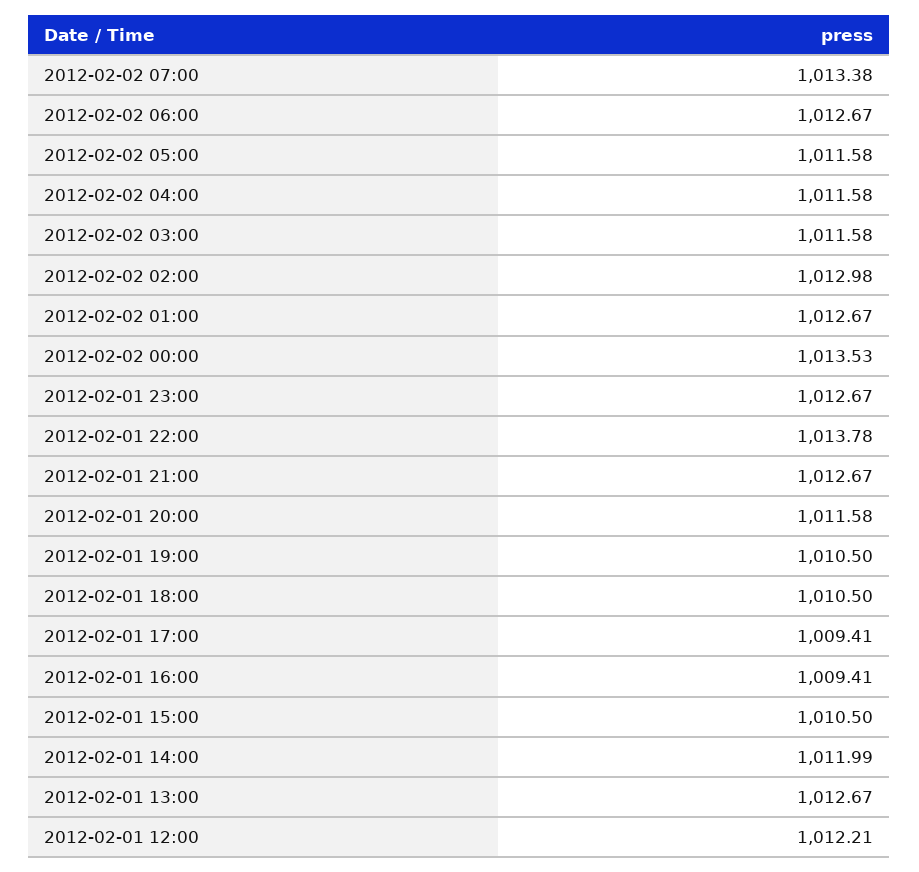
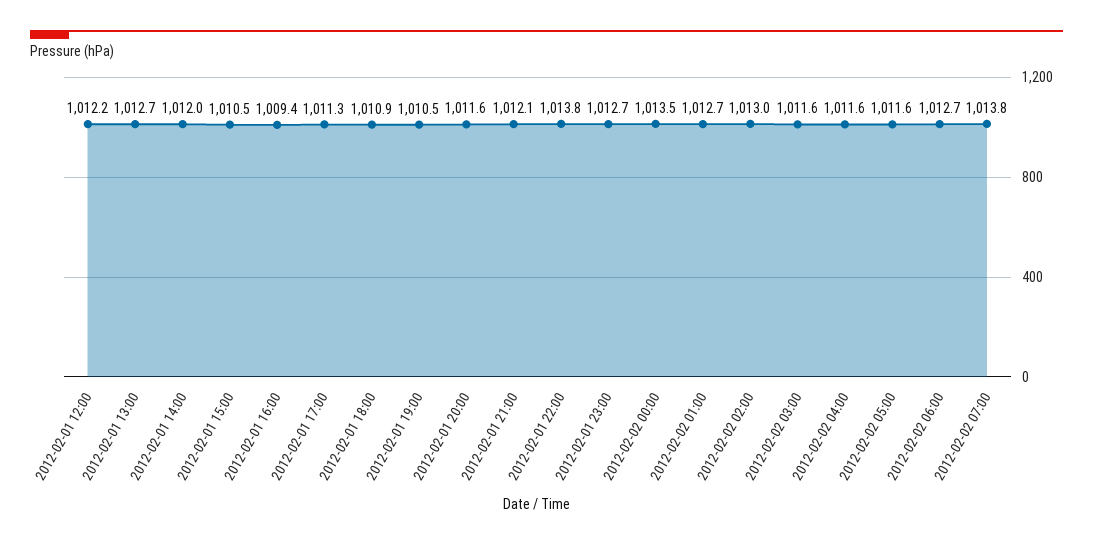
2012-02-02 07:00: 1013.38 -> 1013.8
2012-02-01 21:00: 1012.67 -> 1012.1
2012-02-01 18:00: 1010.5 -> 1010.9
2012-02-01 17:00: 1009.41 -> 1011.3

